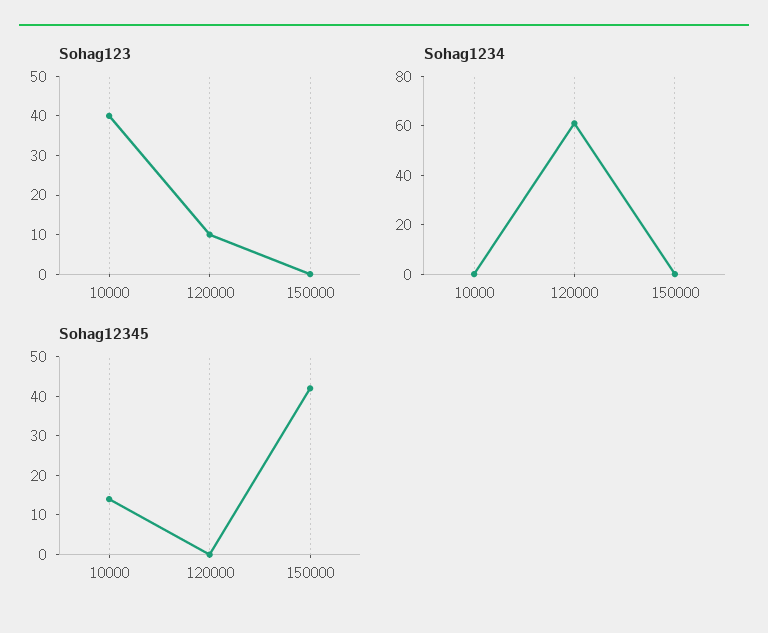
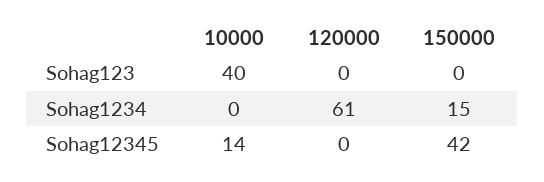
Sohag123, 120000: 10 -> 0
Sohag1234, 150000: 0 -> 15

